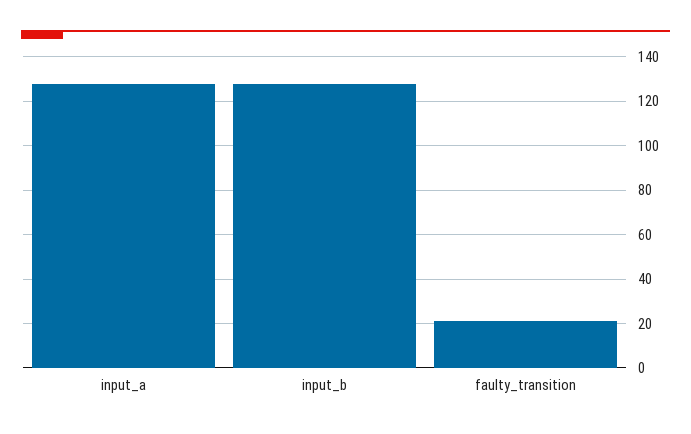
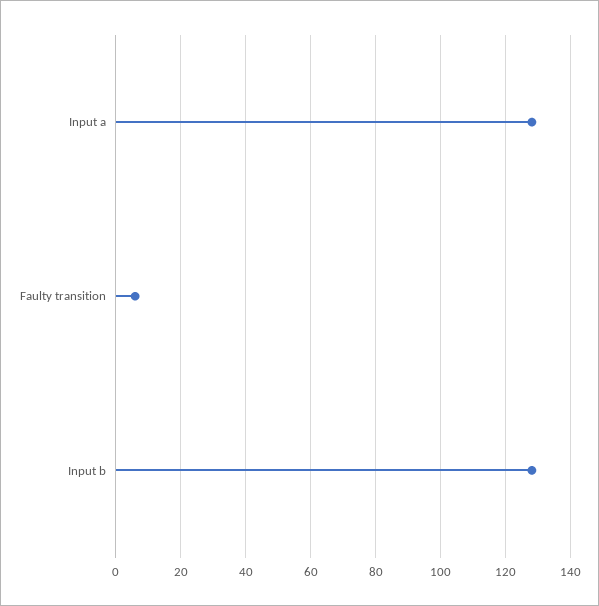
faulty_transition: 20 -> 5

